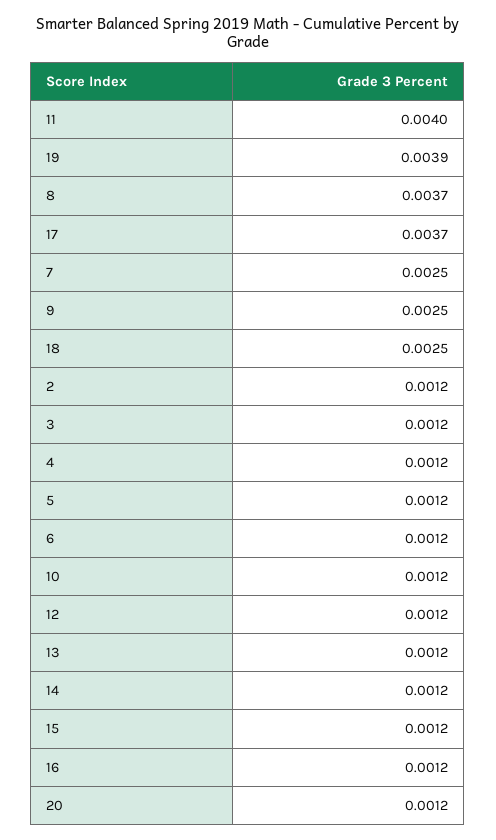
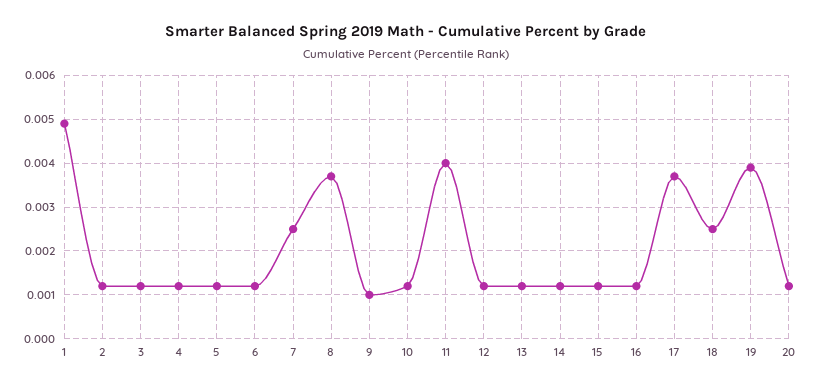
9: 0.0025 -> 0.001
1: none -> 0.005

